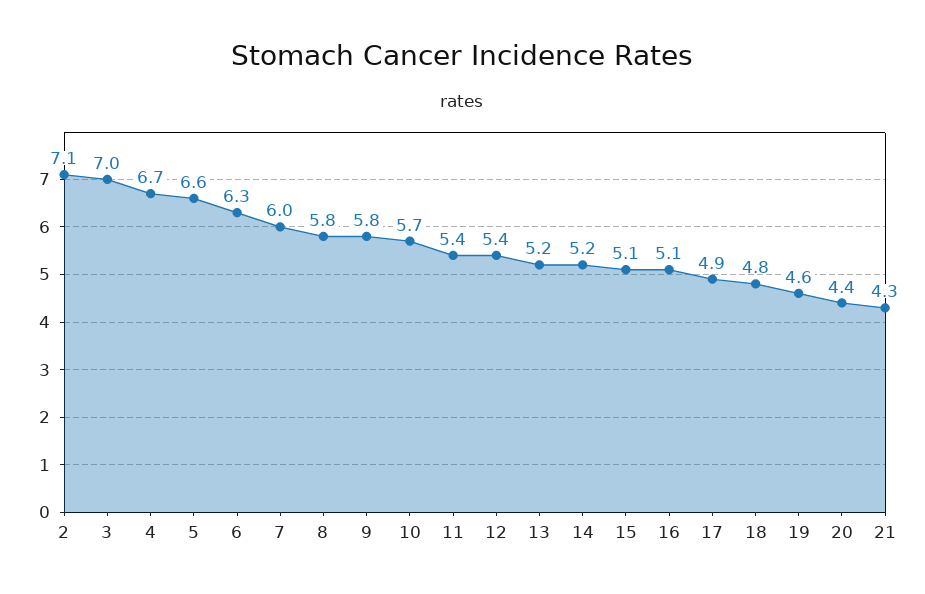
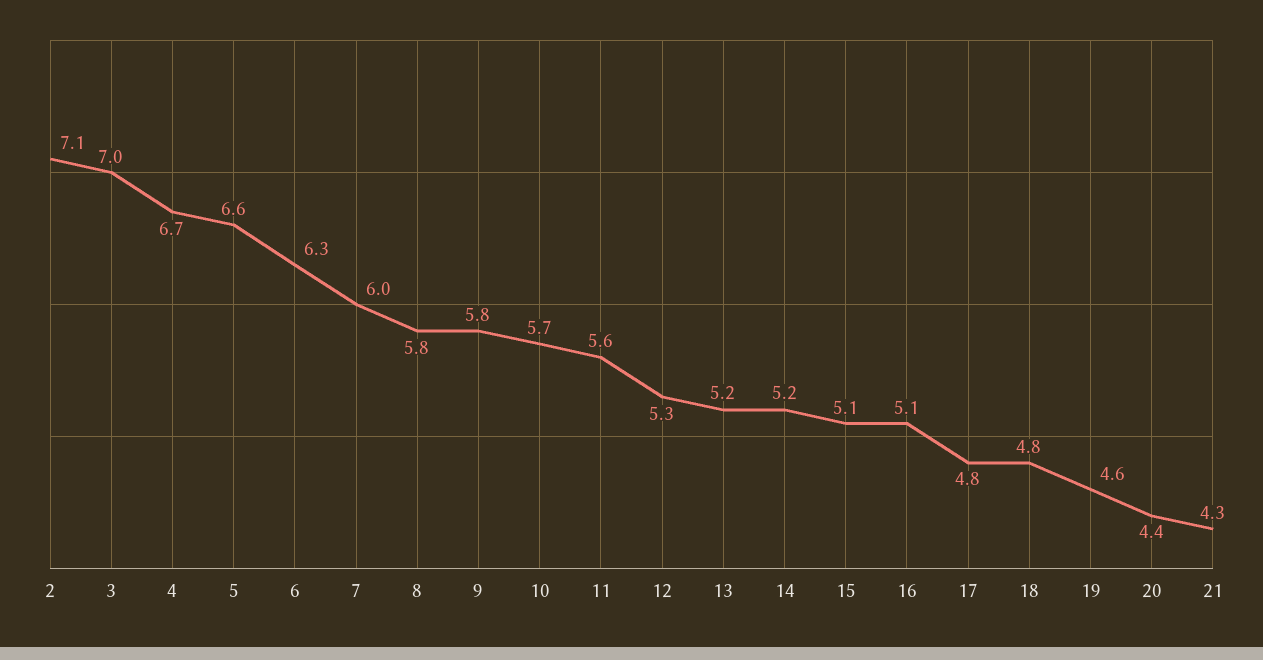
11: 5.4 -> 5.6
12: 5.4 -> 5.3
17: 4.9 -> 4.8

